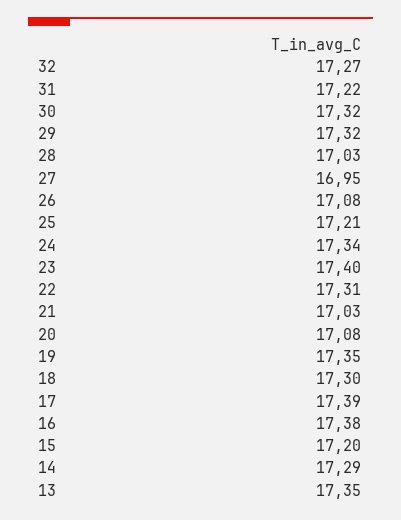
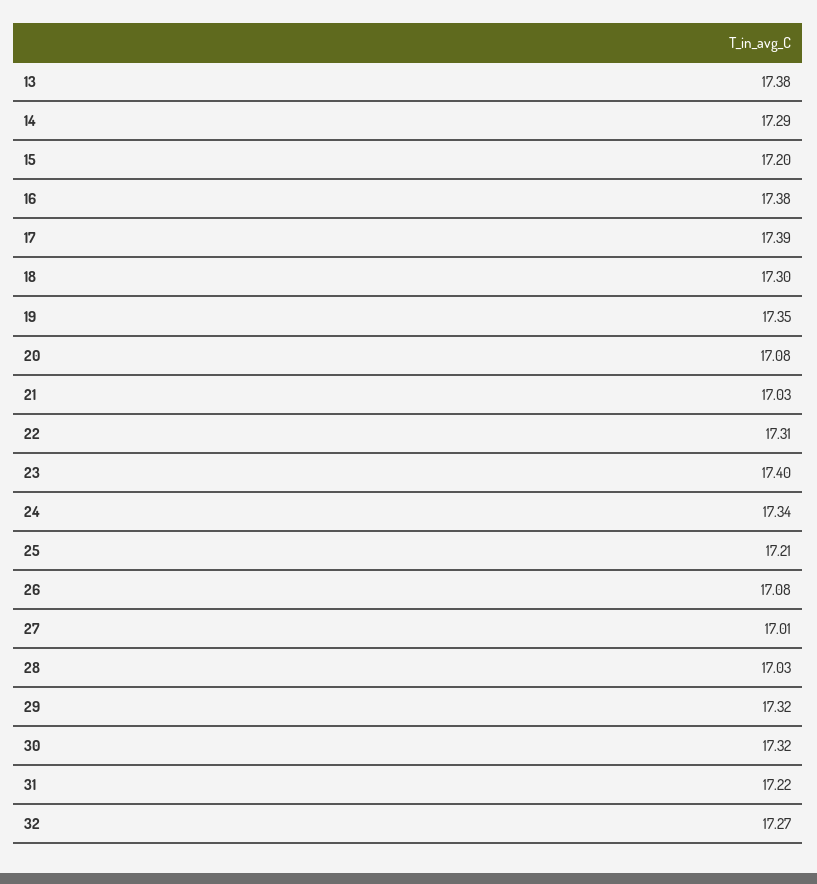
27: 16.95 -> 17.01
13: 17.35 -> 17.38

